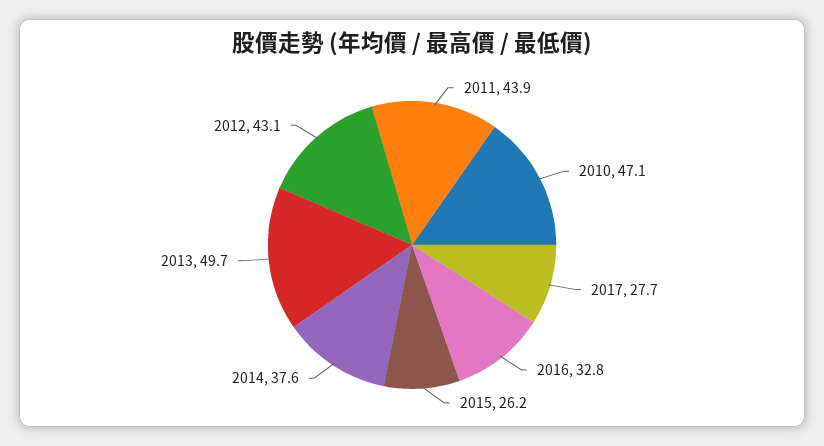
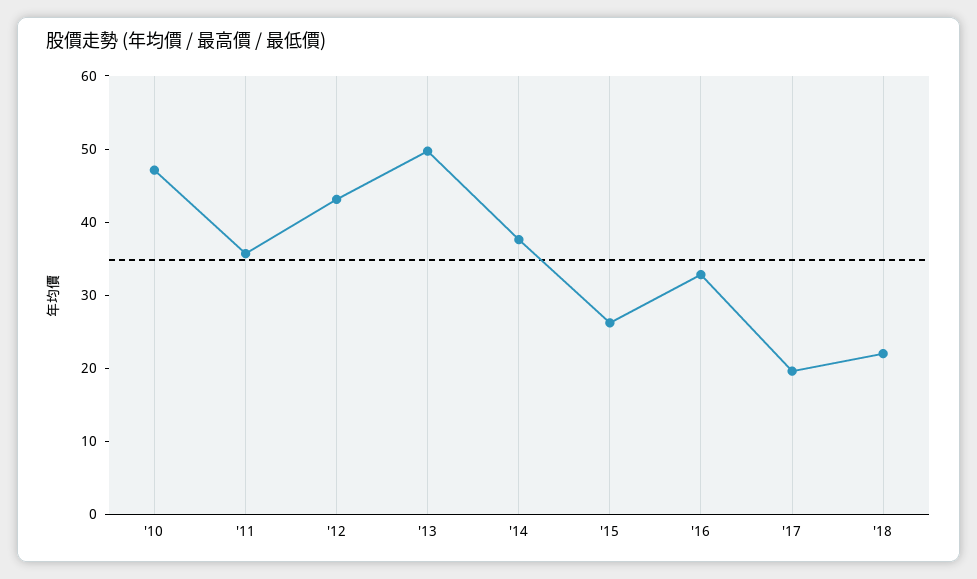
2011: 43.9 -> 36
2017: 27.7 -> 20
'18: none -> 22

